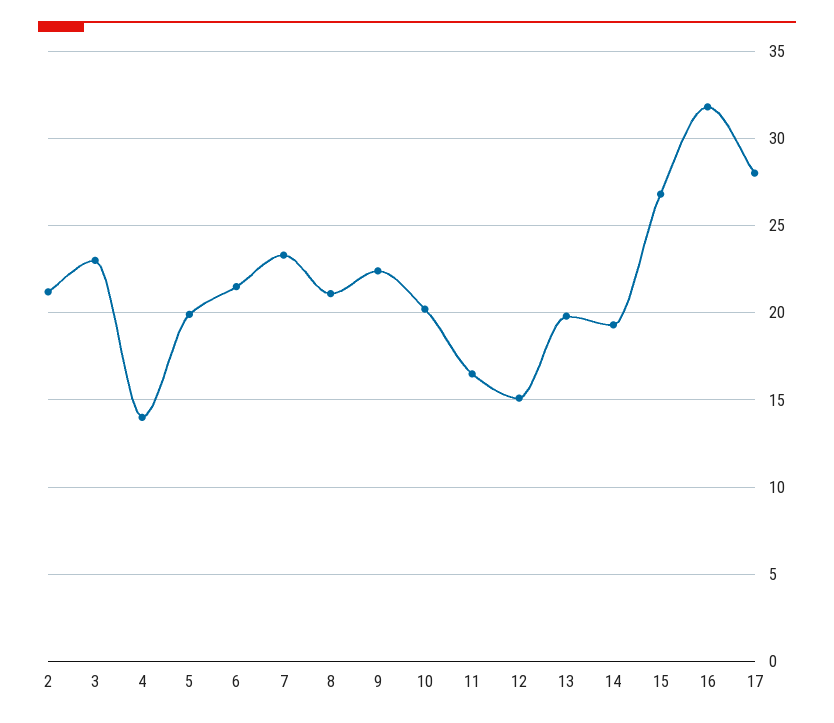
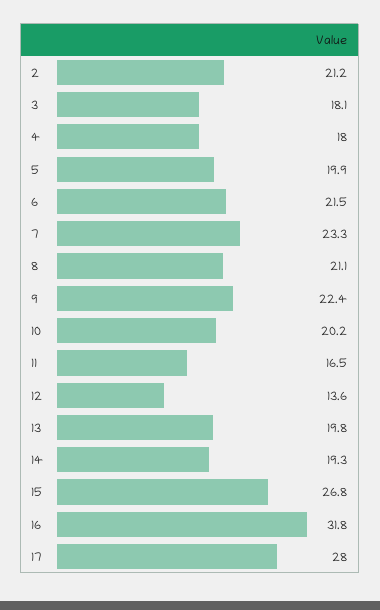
3: 23 -> 18.1
4: 14 -> 18
12: 15 -> 13.6

